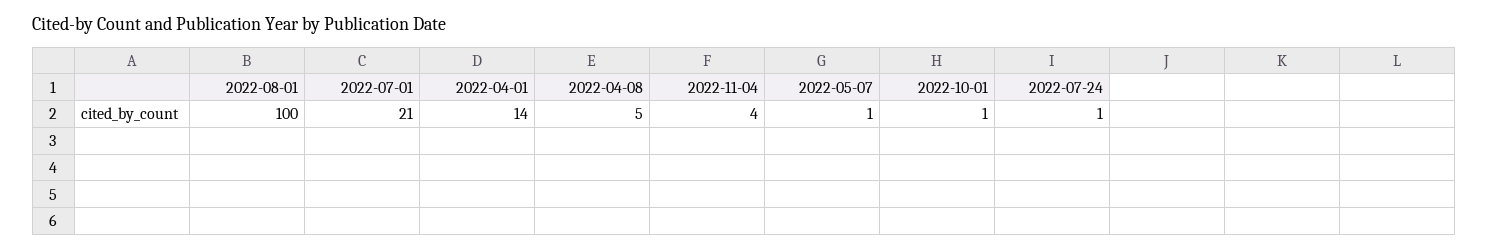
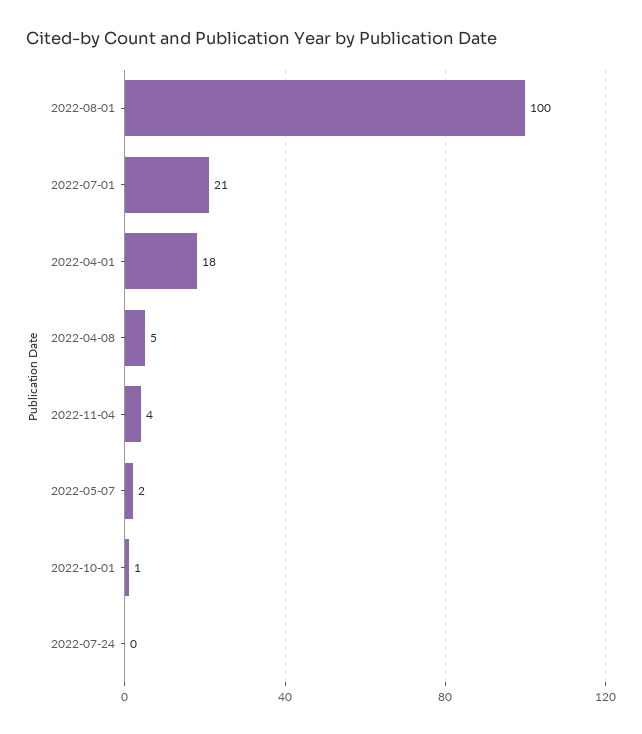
2022-04-01: 14 -> 18
2022-05-07: 1 -> 2
2022-07-24: 1 -> 0

